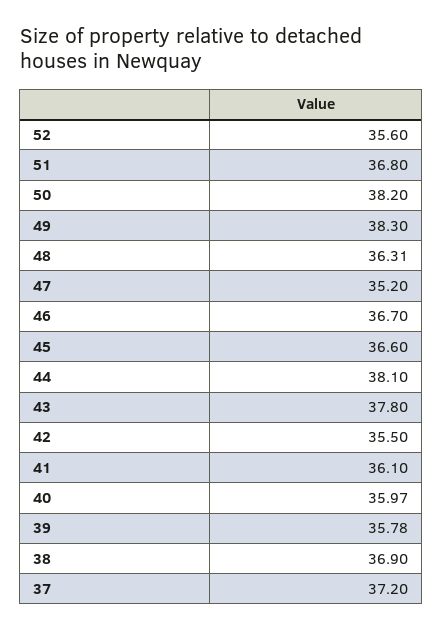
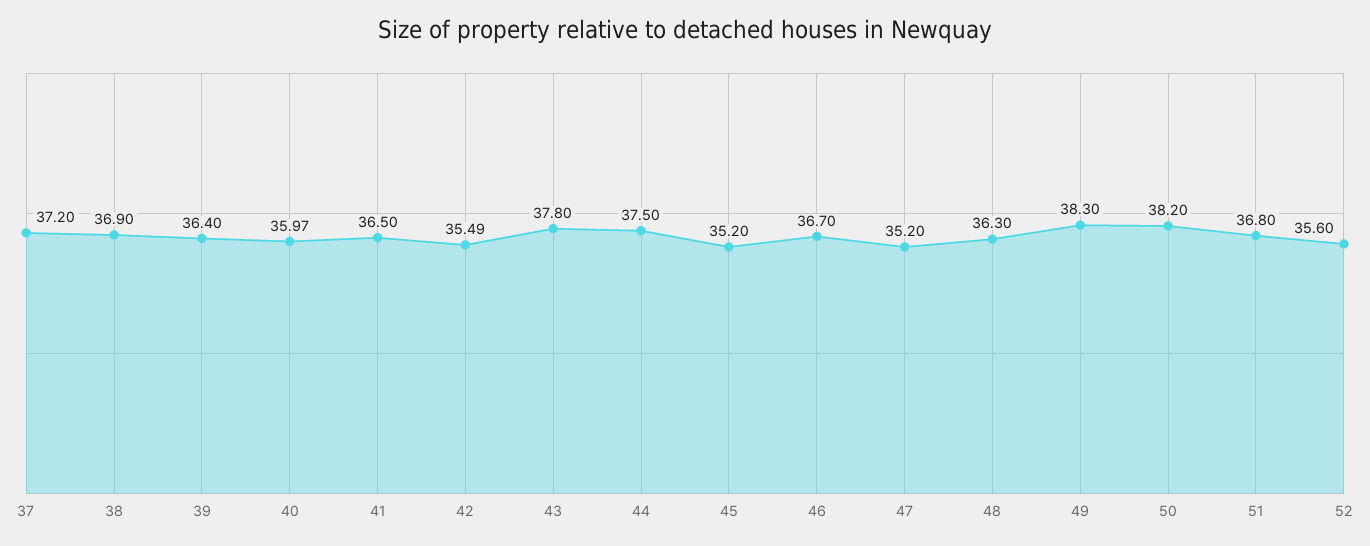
48: 36.31 -> 36.3
45: 36.6 -> 35.2
44: 38.1 -> 37.5
42: 35.5 -> 35.49
41: 36.1 -> 36.5
39: 35.78 -> 36.4

